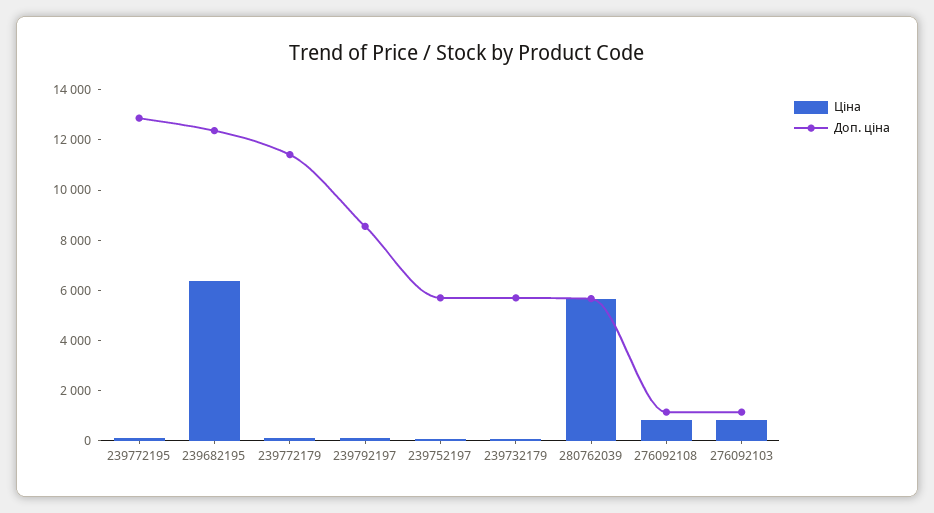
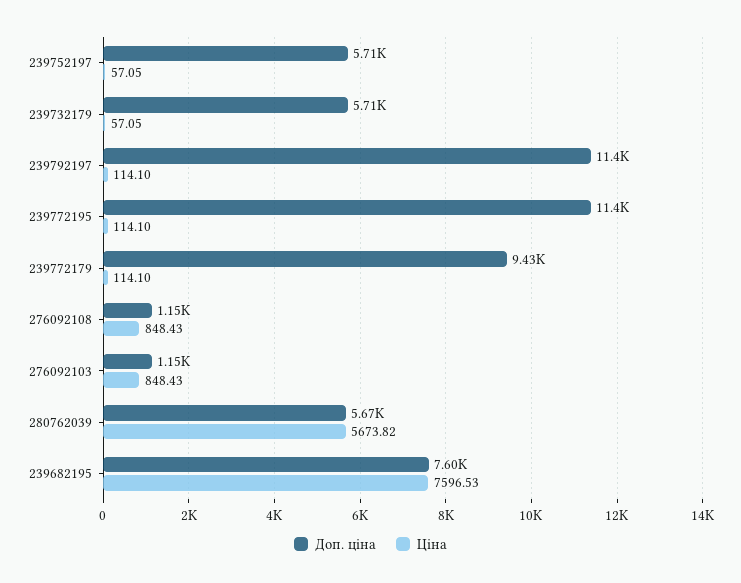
Доп. ціна, 239772195: 13000 -> 11400
Ціна, 239682195: 6500 -> 7596.53
Доп. ціна, 239682195: 12500 -> 7600
Доп. ціна, 239772179: 11500 -> 9430
Доп. ціна, 239792197: 8500 -> 11400

